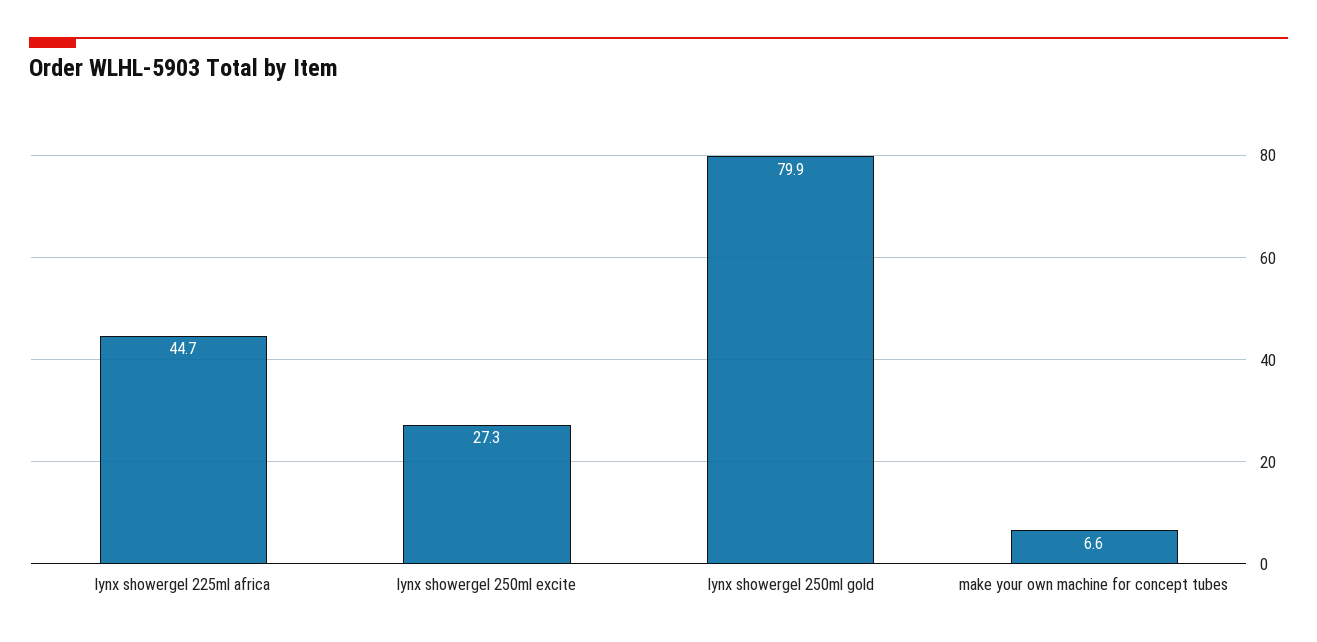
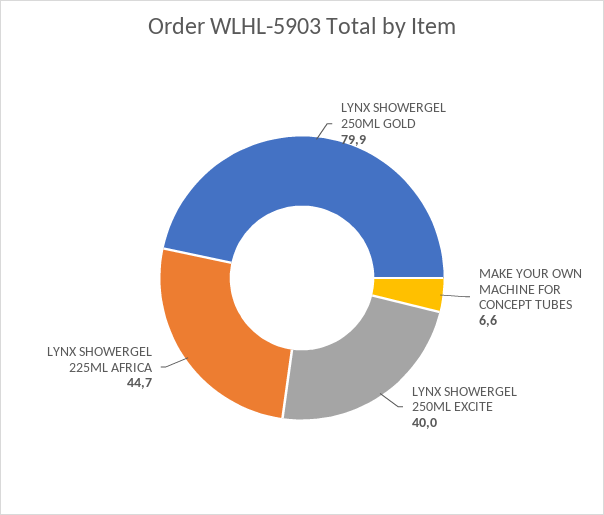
lynx showergel 250ml excite: 27.3 -> 40

